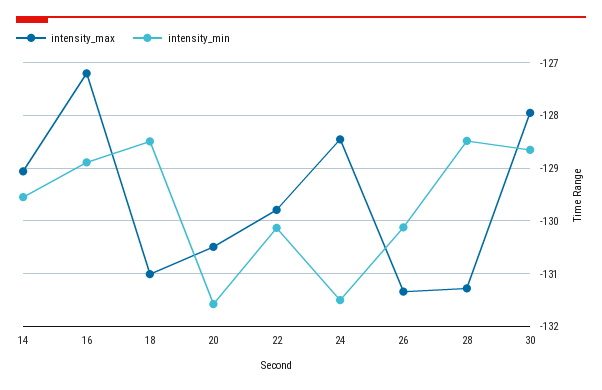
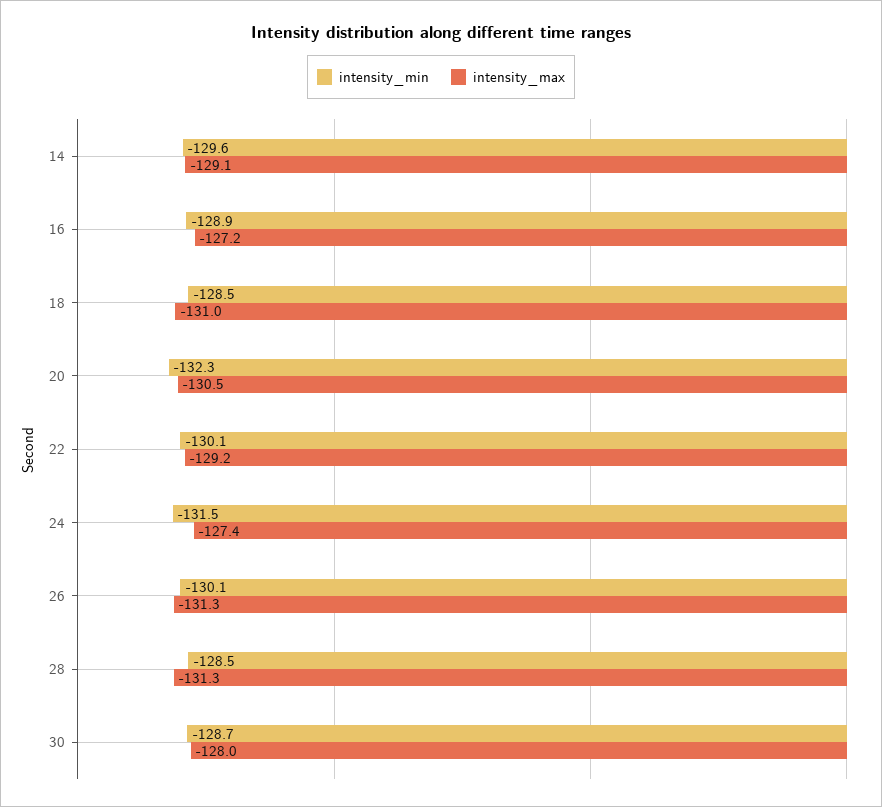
intensity_min, 20: -131.6 -> -132.3
intensity_max, 22: -129.8 -> -129.2
intensity_max, 24: -128.4 -> -127.4

